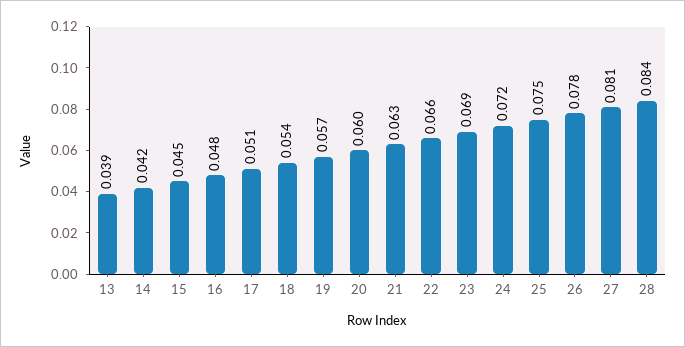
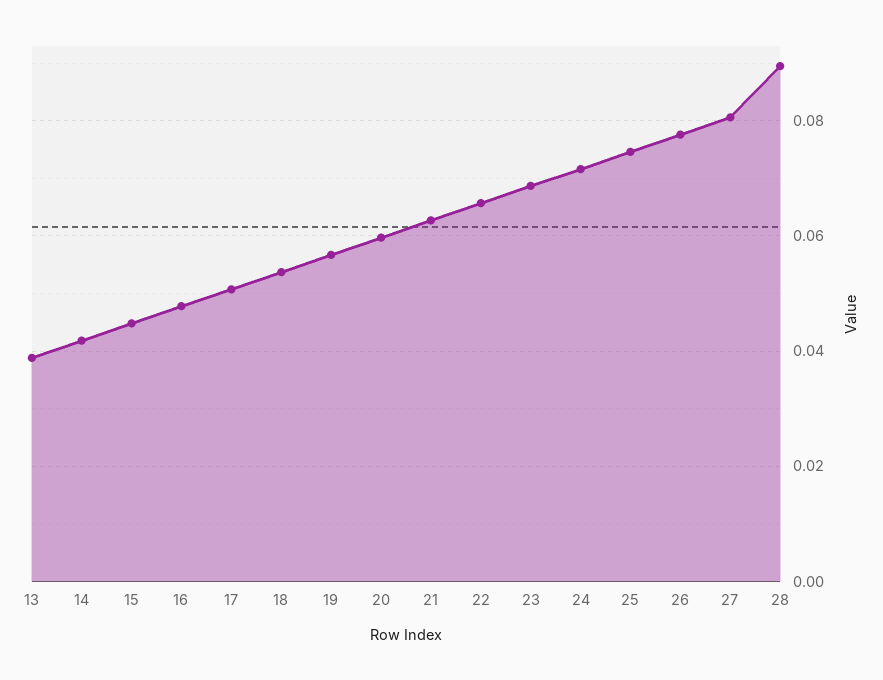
28: 0.084 -> 0.09

